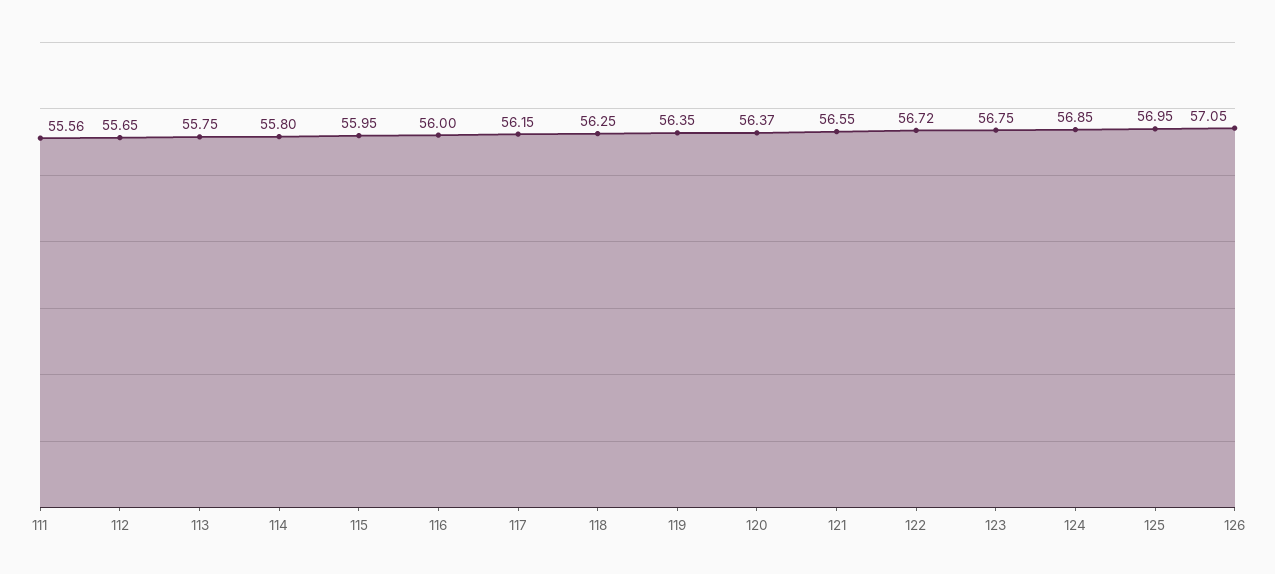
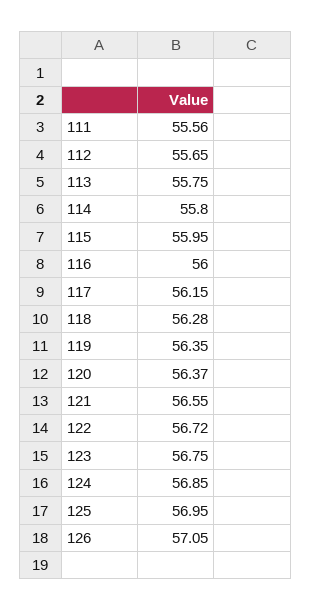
118: 56.25 -> 56.28

